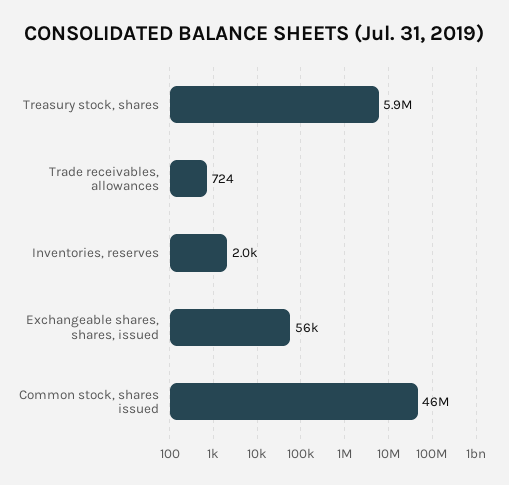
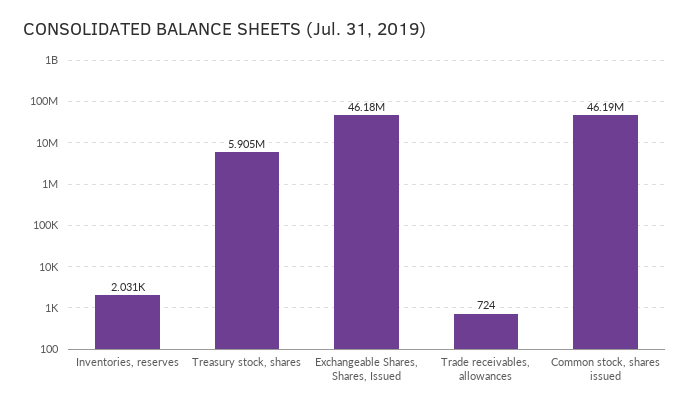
Exchangeable shares, shares, issued: 56000 -> 46180000

